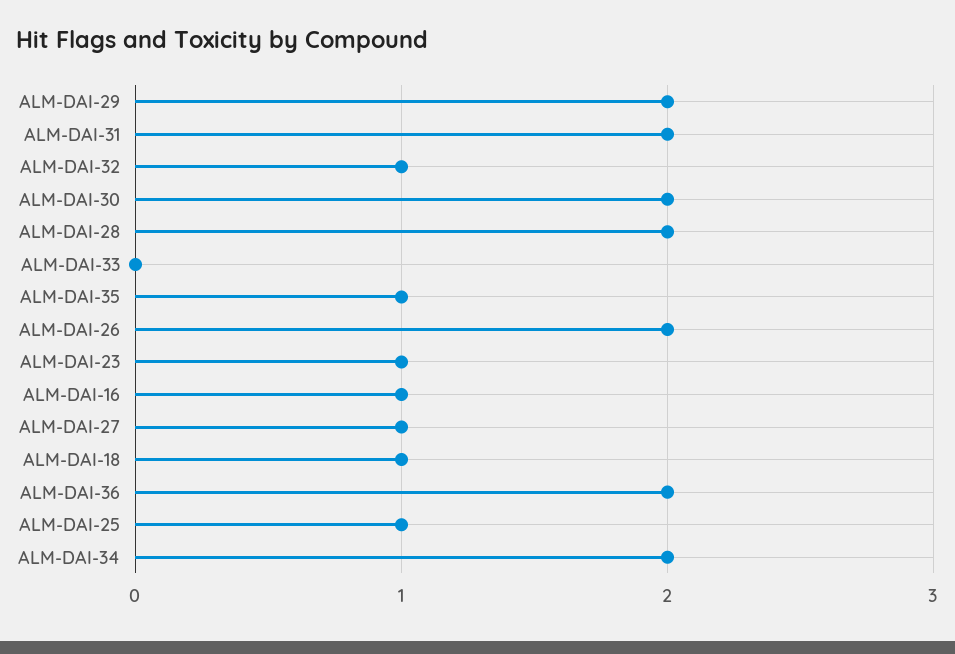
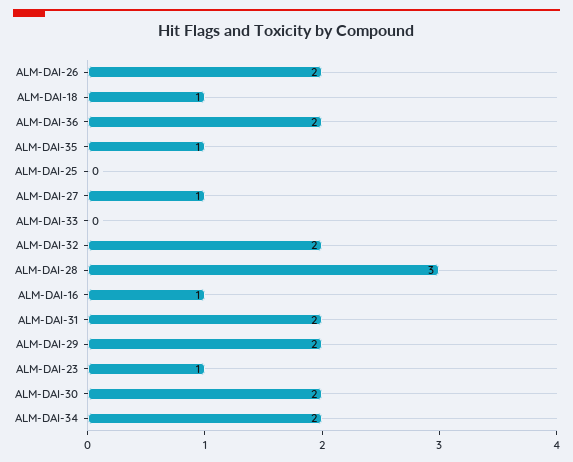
ALM-DAI-32: 1 -> 2
ALM-DAI-28: 2 -> 3
ALM-DAI-25: 1 -> 0

